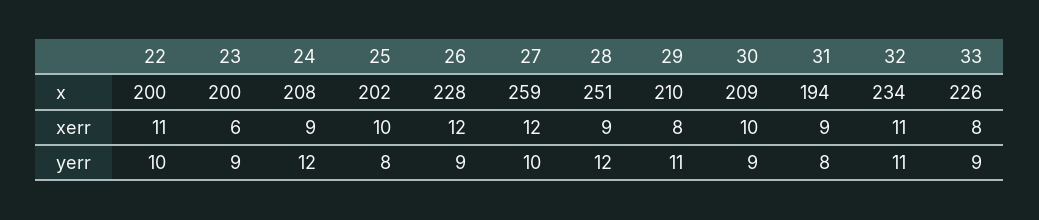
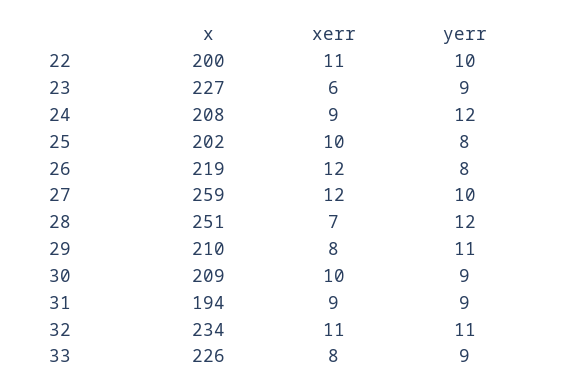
23, x: 200 -> 227
26, x: 228 -> 219
28, xerr: 9 -> 7
26, yerr: 9 -> 8
31, yerr: 8 -> 9

